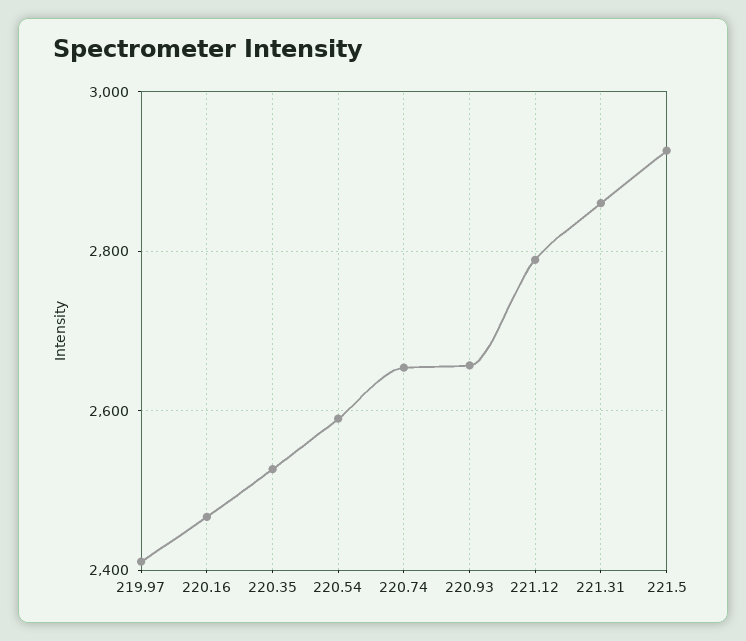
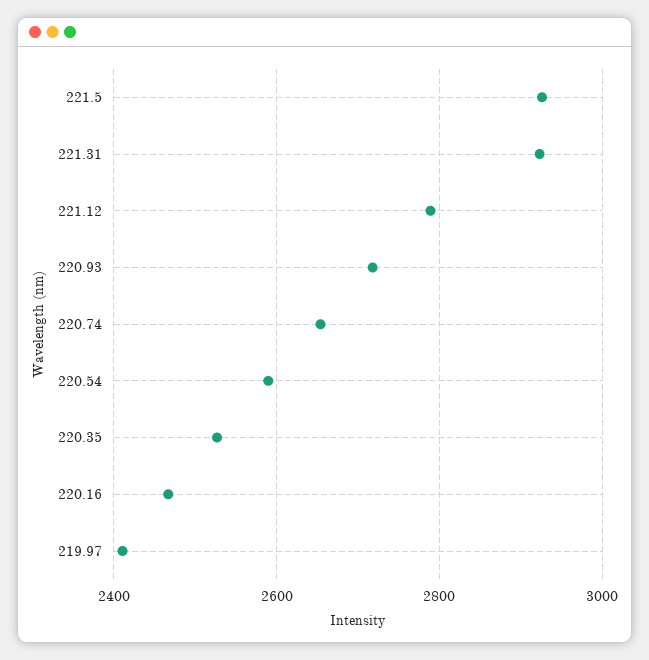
220.93: 2660 -> 2720
221.31: 2860 -> 2920

